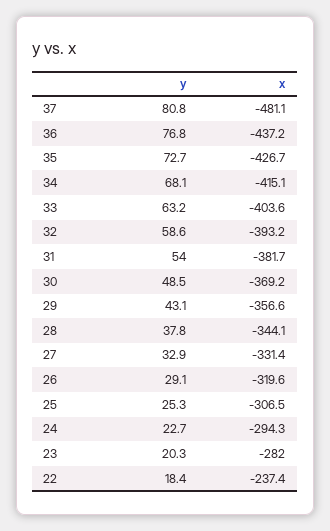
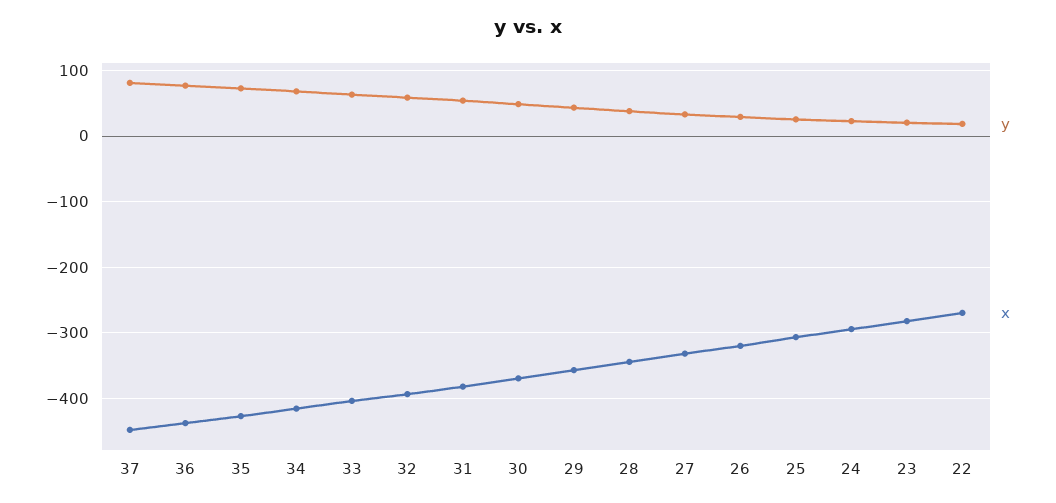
x, 37: -481.1 -> -450
x, 22: -237.4 -> -270

